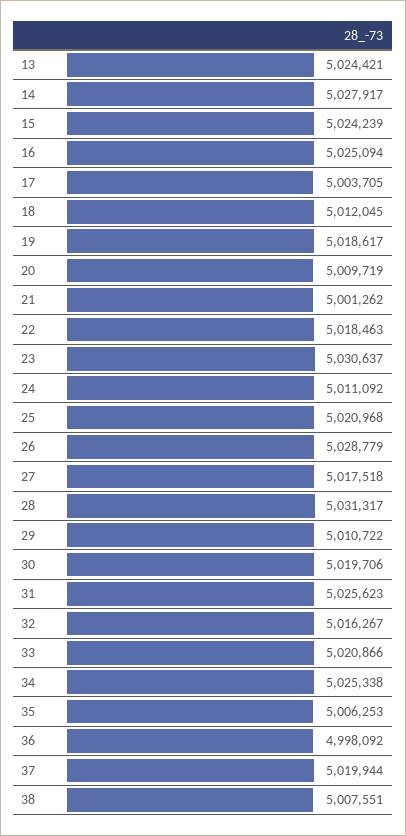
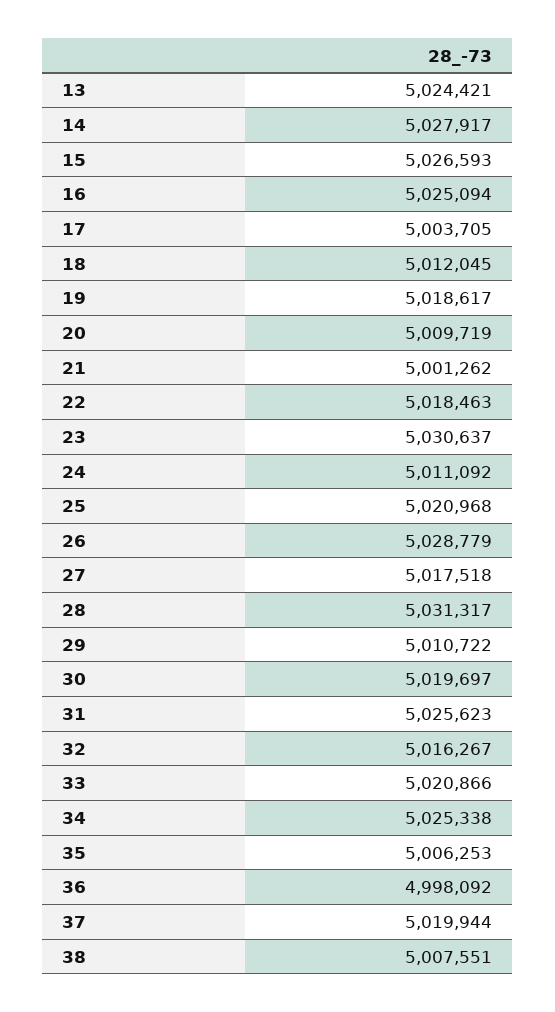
15: 5024239 -> 5026593
30: 5019706 -> 5019697

